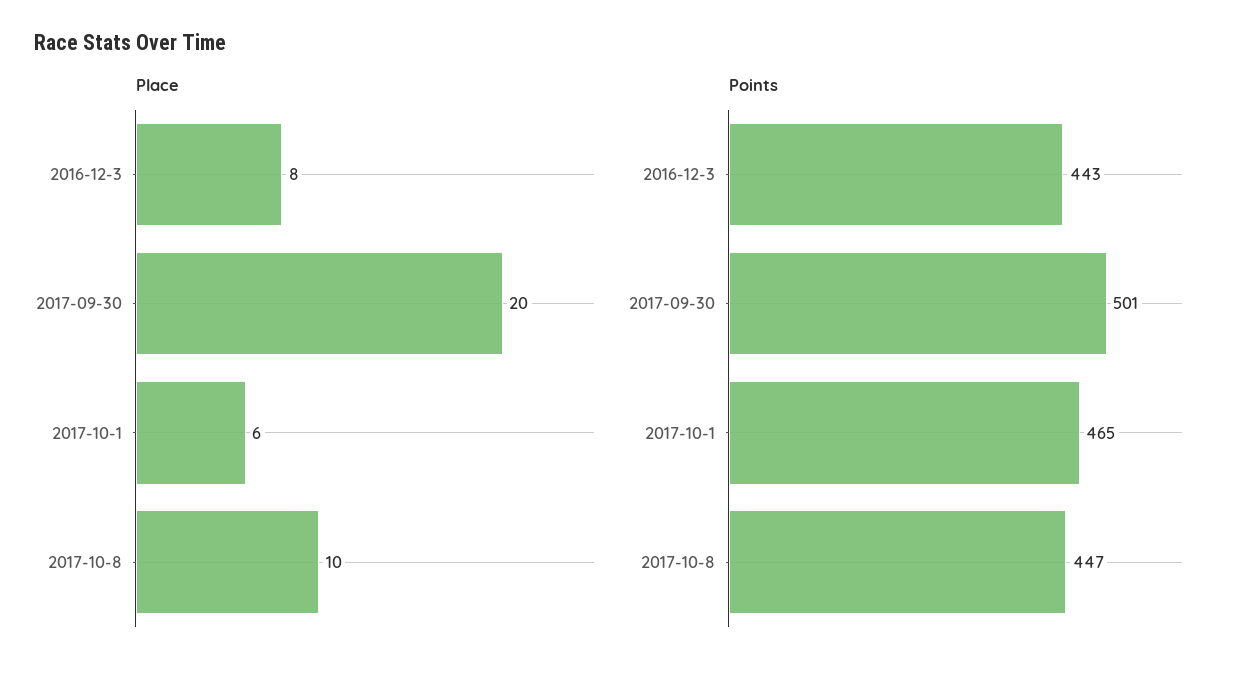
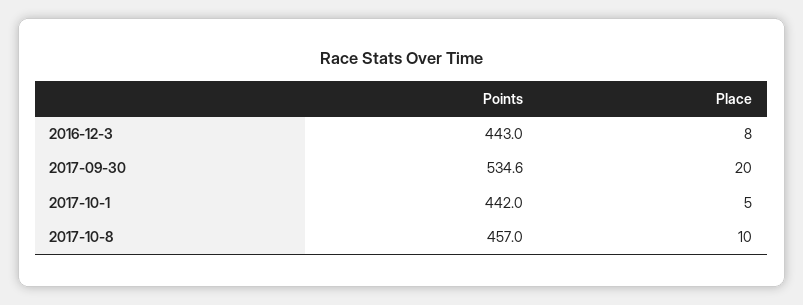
Place, 2017-10-1: 6 -> 5
Points, 2017-09-30: 501 -> 534.6
Points, 2017-10-1: 465 -> 442
Points, 2017-10-8: 447 -> 457

